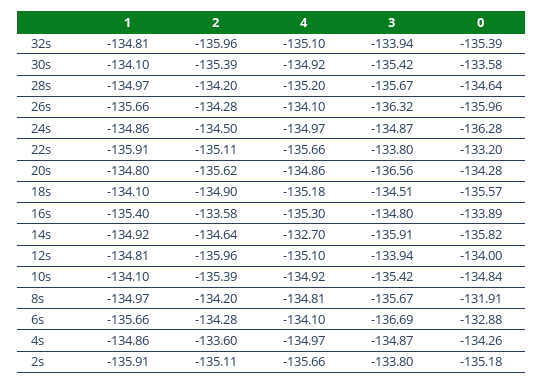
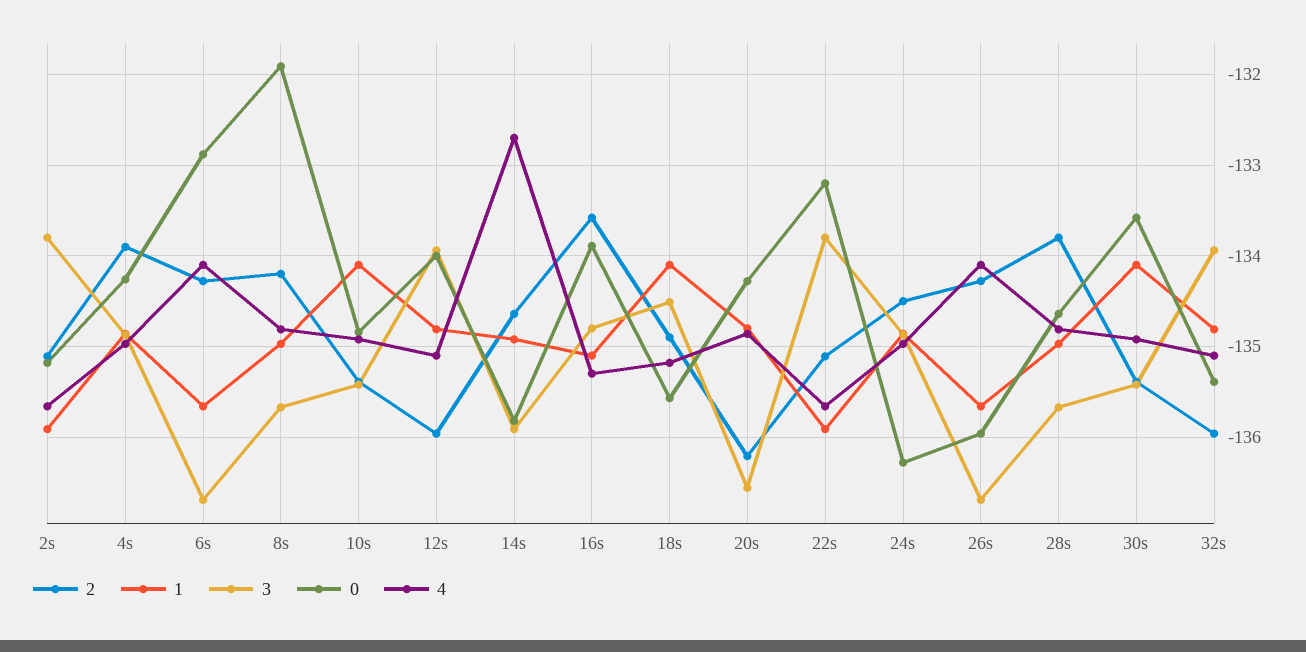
2, 28s: -134.2 -> -133.8
4, 28s: -135.2 -> -134.8
3, 26s: -136.32 -> -136.7
2, 20s: -135.62 -> -136.2
1, 16s: -135.4 -> -135.1
2, 4s: -133.6 -> -133.9

